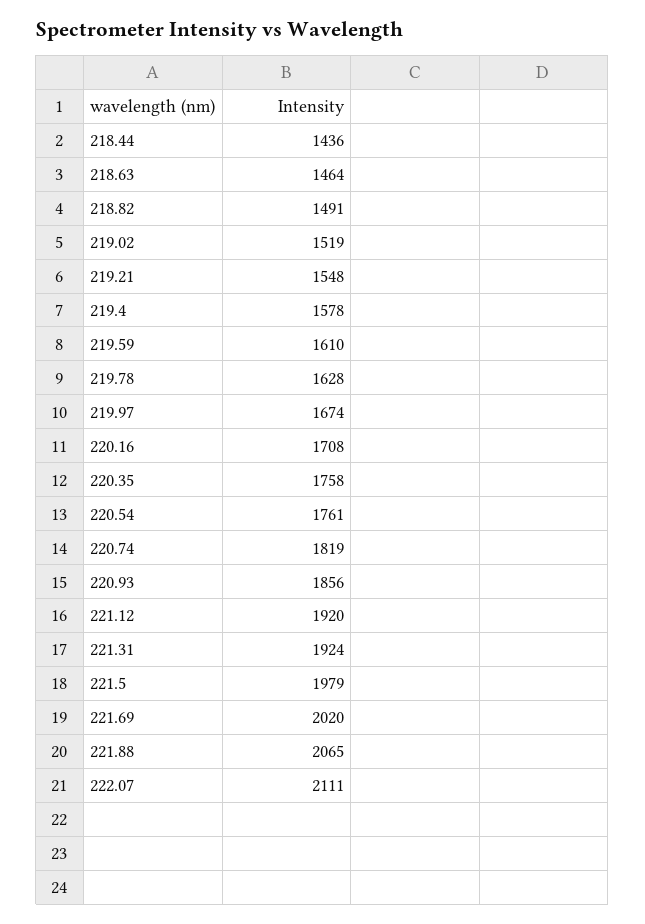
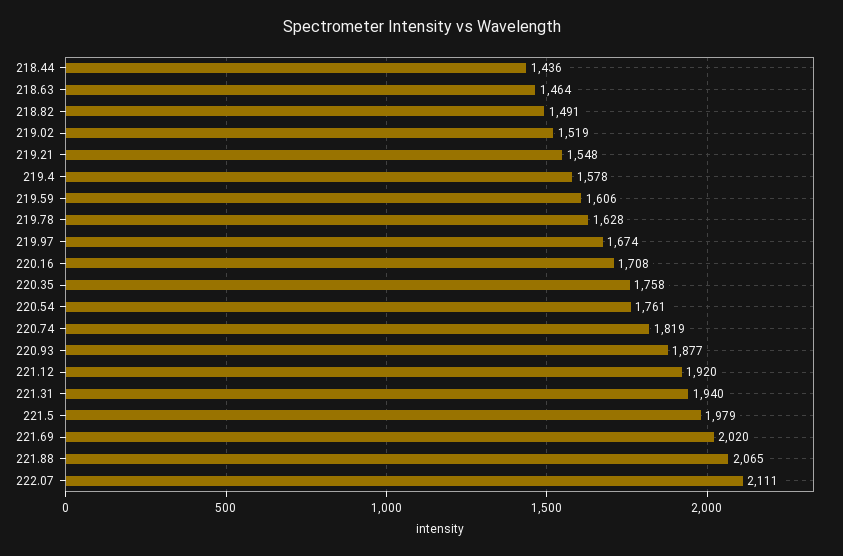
219.59: 1610 -> 1606
220.93: 1856 -> 1877
221.31: 1924 -> 1940

